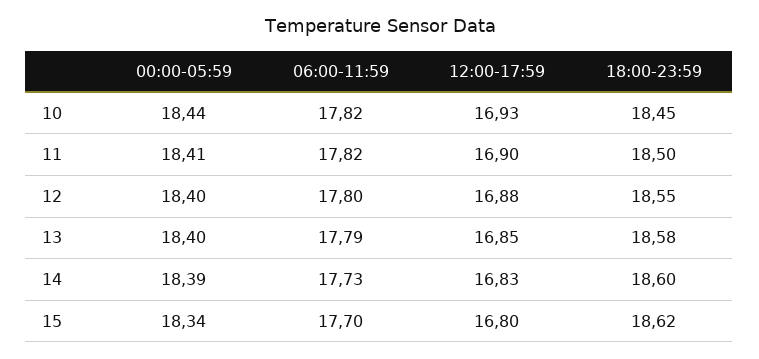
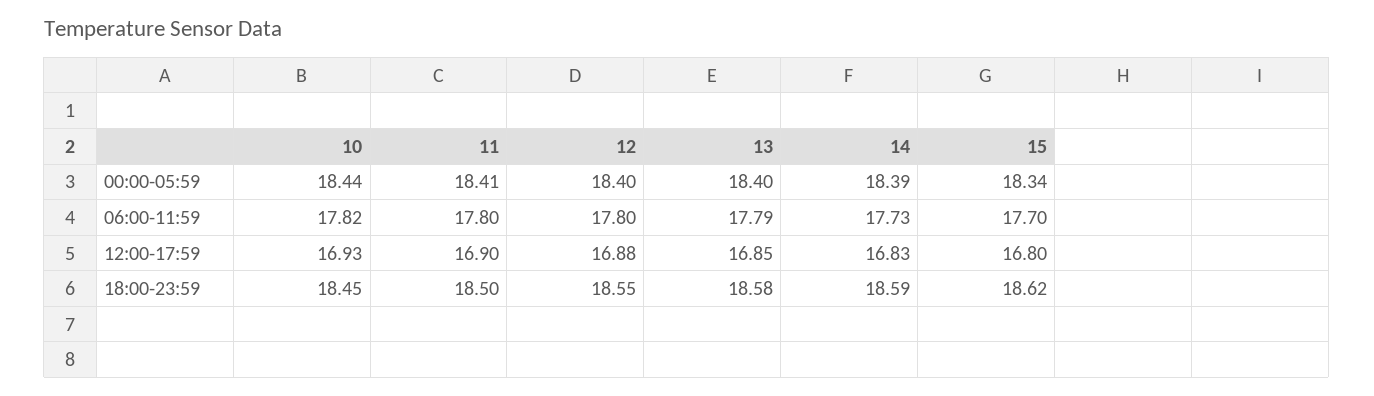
06:00-11:59, 11: 17.82 -> 17.8
18:00-23:59, 14: 18.6 -> 18.59

